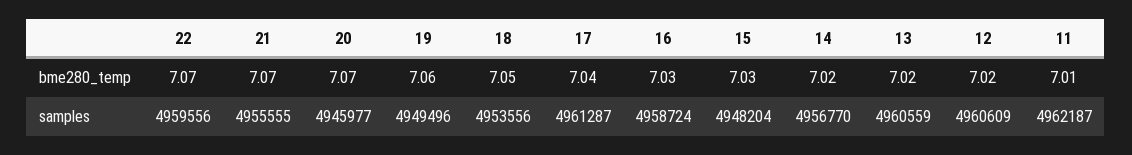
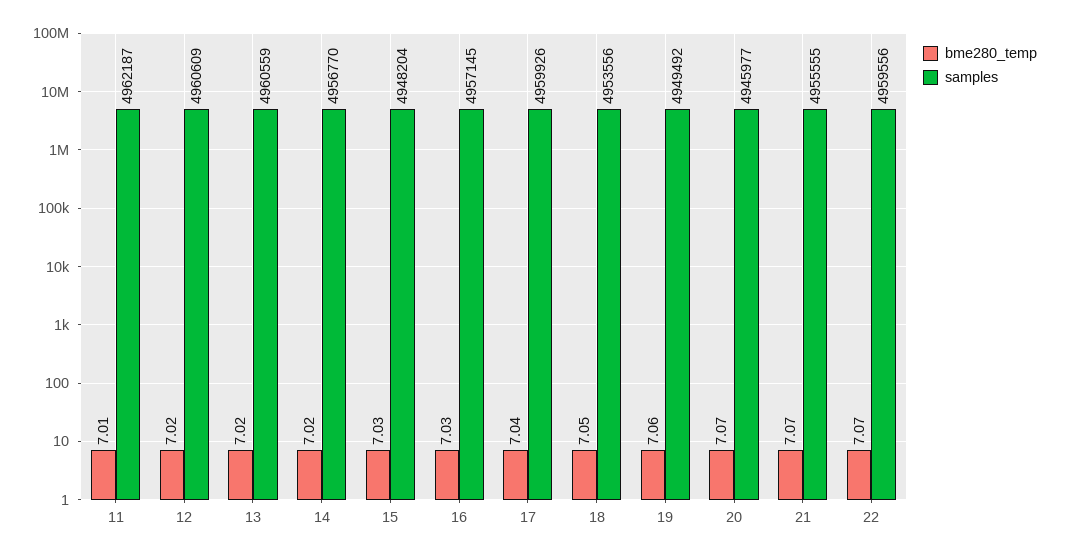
samples, 19: 4949496 -> 4949492
samples, 17: 4961287 -> 4959926
samples, 16: 4958724 -> 4957145

